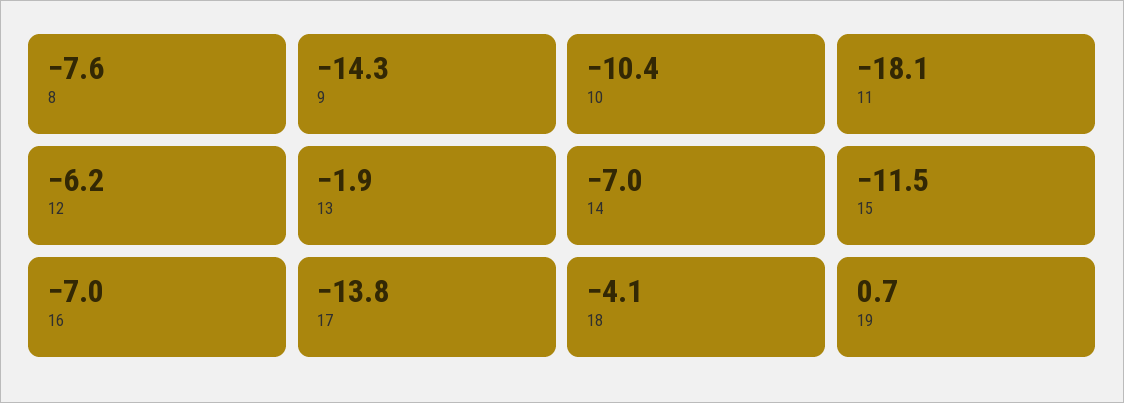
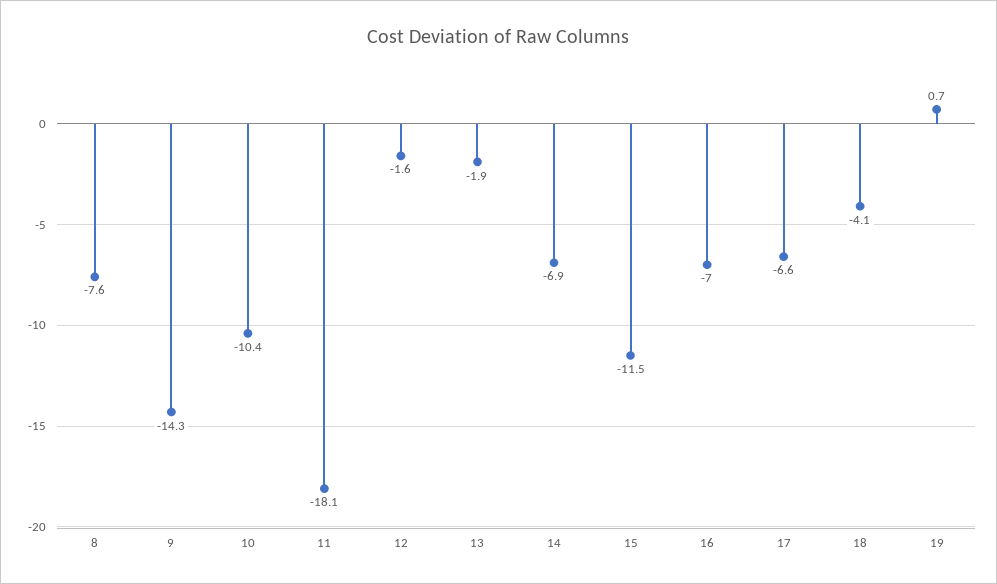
12: -6.2 -> -1.6
14: -7 -> -6.9
17: -13.8 -> -6.6

